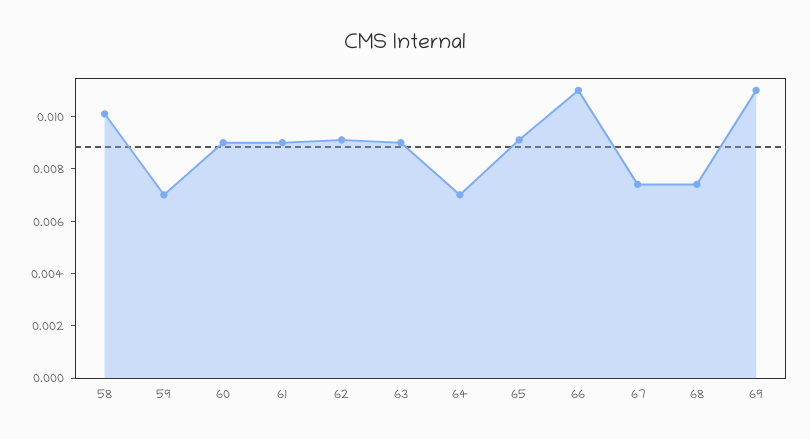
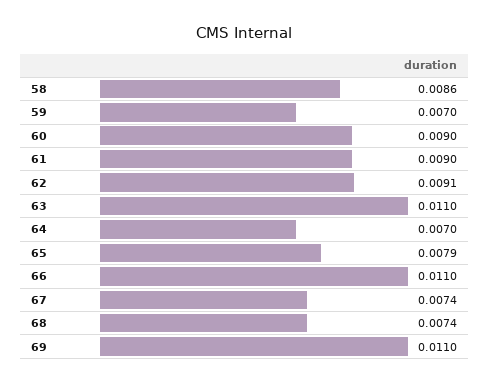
58: 0.01 -> 0.0086
63: 0.009 -> 0.011
65: 0.009 -> 0.0079

